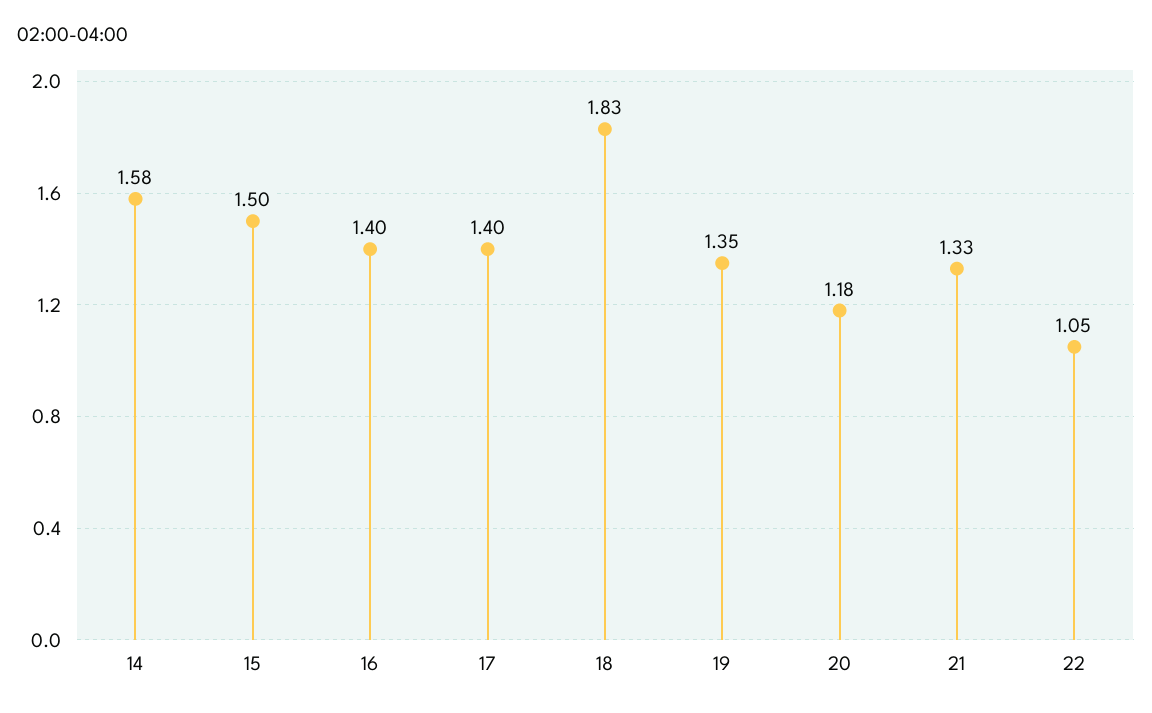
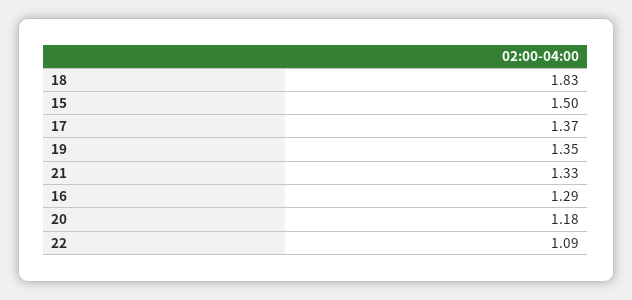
14: 1.58 -> none
16: 1.4 -> 1.29
17: 1.4 -> 1.37
22: 1.05 -> 1.09

